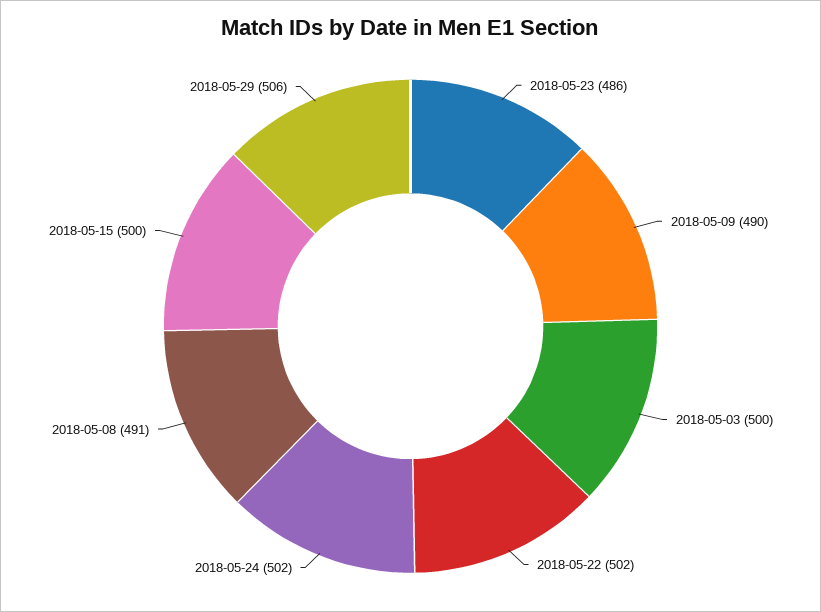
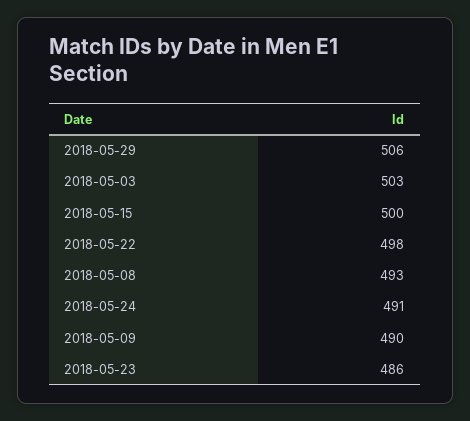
2018-05-03: 500 -> 503
2018-05-22: 502 -> 498
2018-05-24: 502 -> 491
2018-05-08: 491 -> 493

